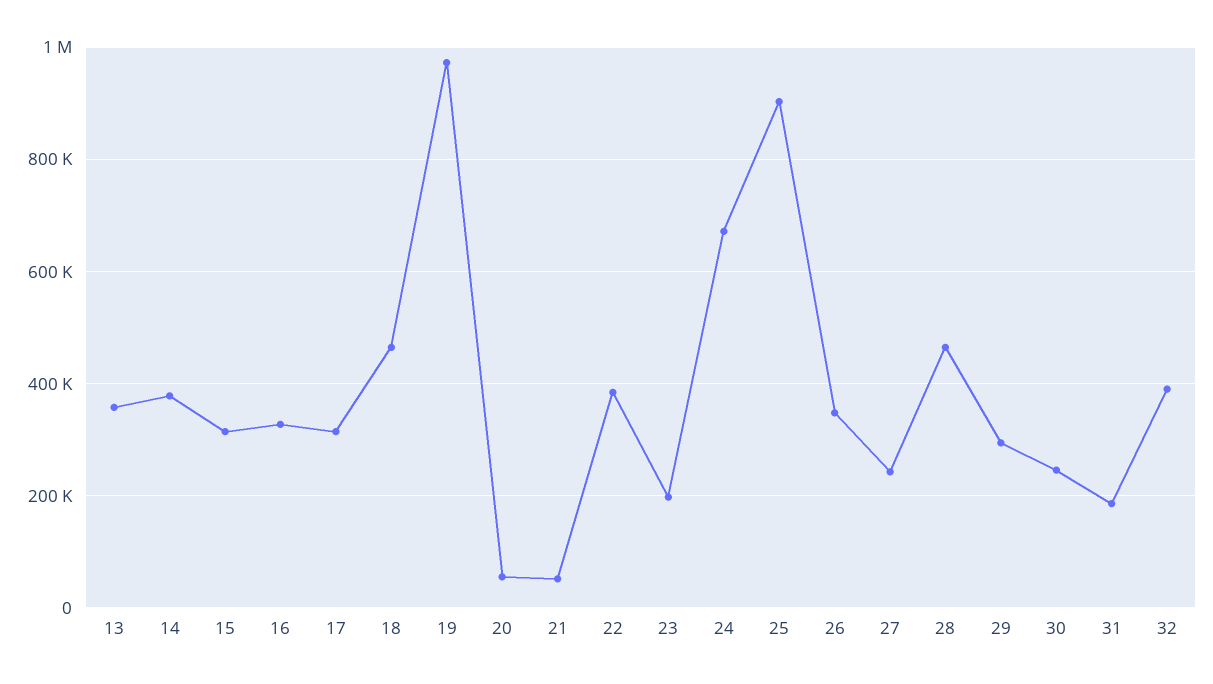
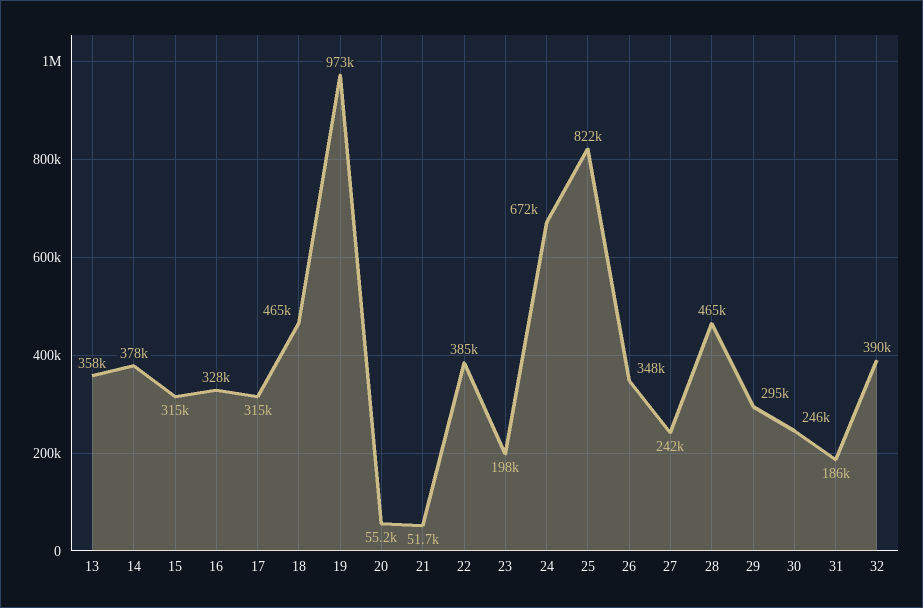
25: 900000 -> 822000

